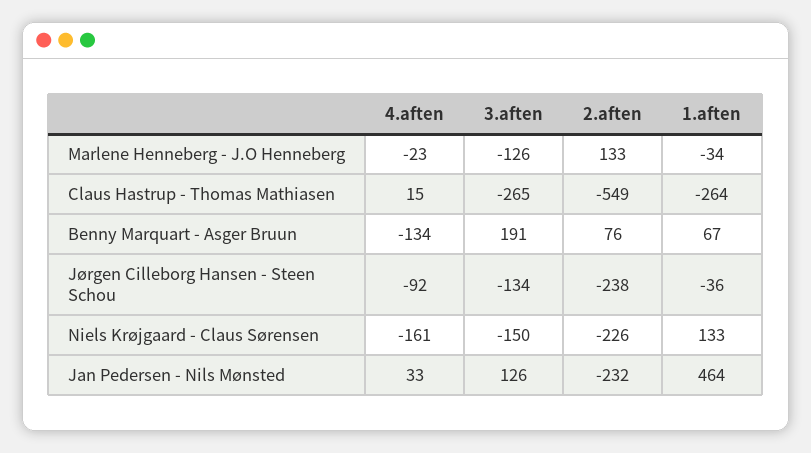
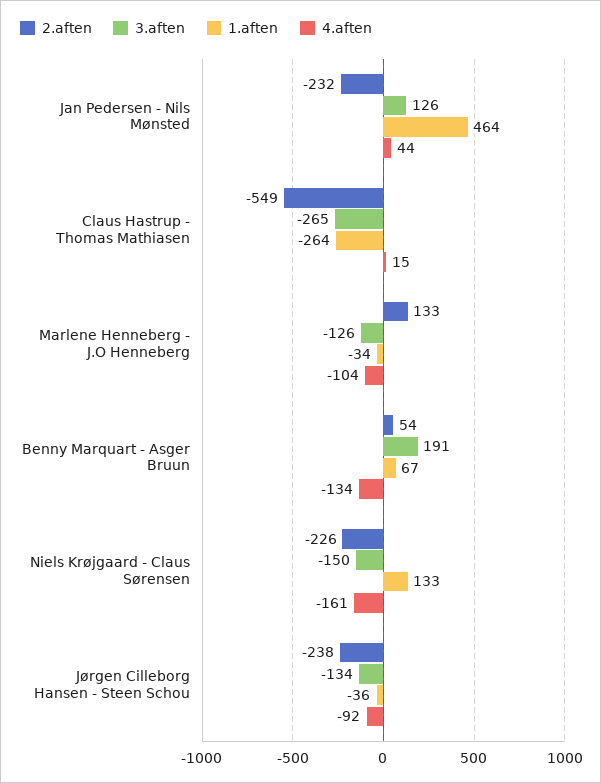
4.aften, Marlene Henneberg - J.O Henneberg: -23 -> -104
2.aften, Benny Marquart - Asger Bruun: 76 -> 54
4.aften, Jan Pedersen - Nils Mønsted: 33 -> 44

